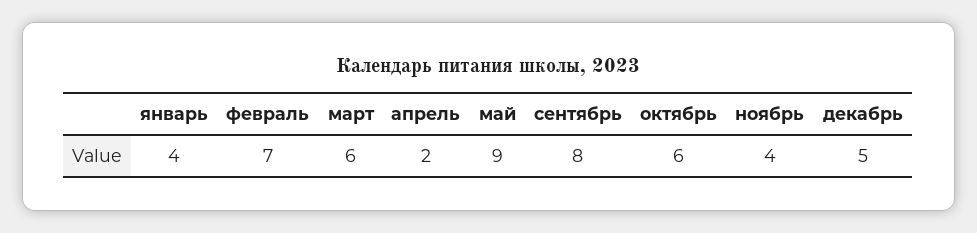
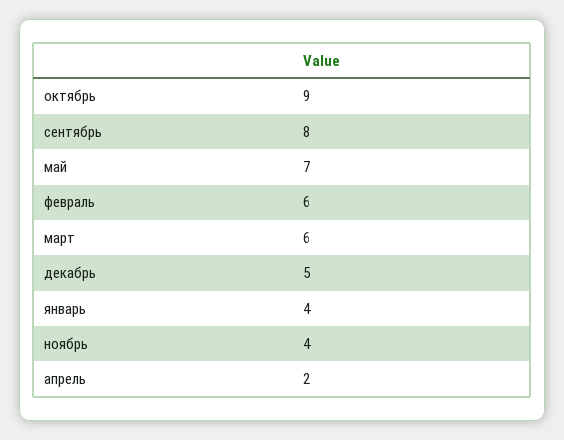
февраль: 7 -> 6
май: 9 -> 7
октябрь: 6 -> 9

